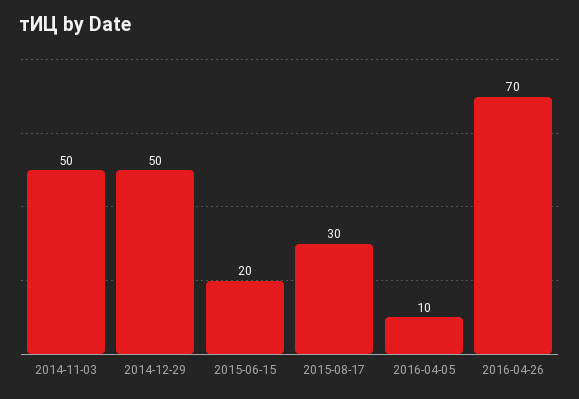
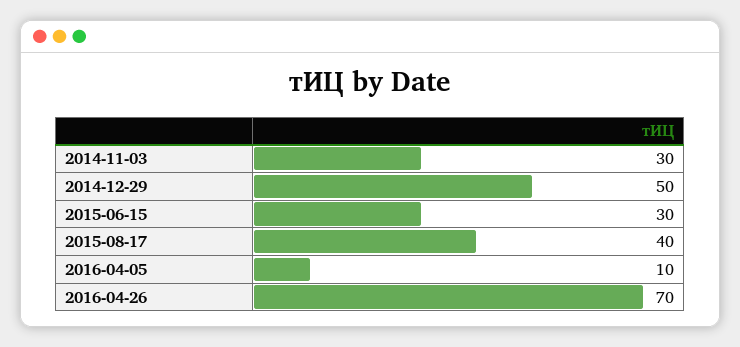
2014-11-03: 50 -> 30
2015-06-15: 20 -> 30
2015-08-17: 30 -> 40

